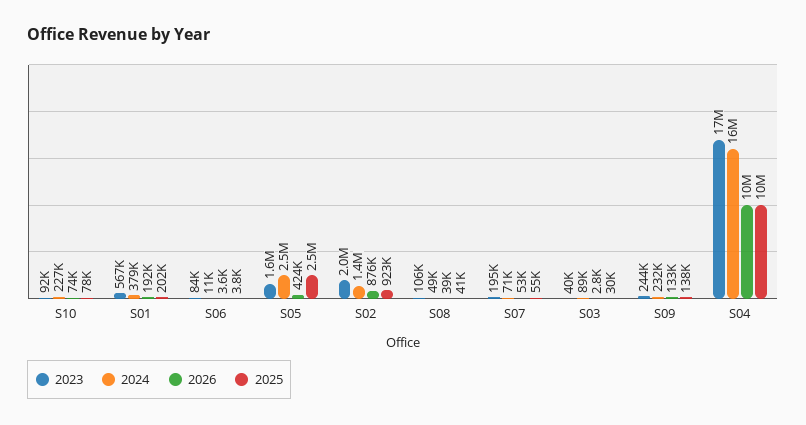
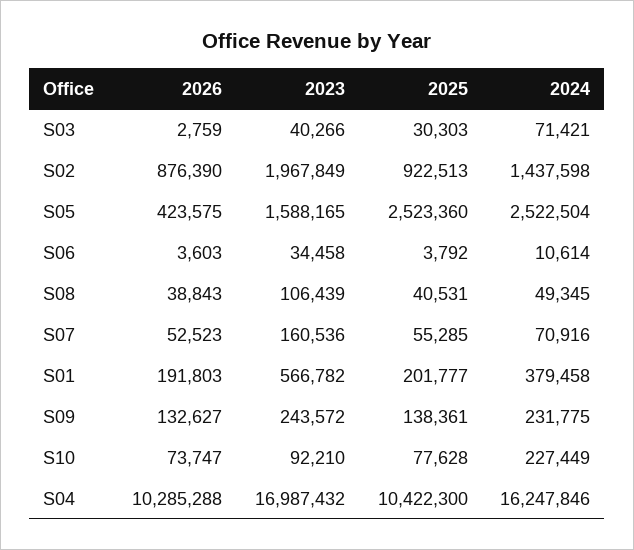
2023, S06: 84000 -> 34458
2023, S07: 195000 -> 160536
2024, S03: 89000 -> 71421

